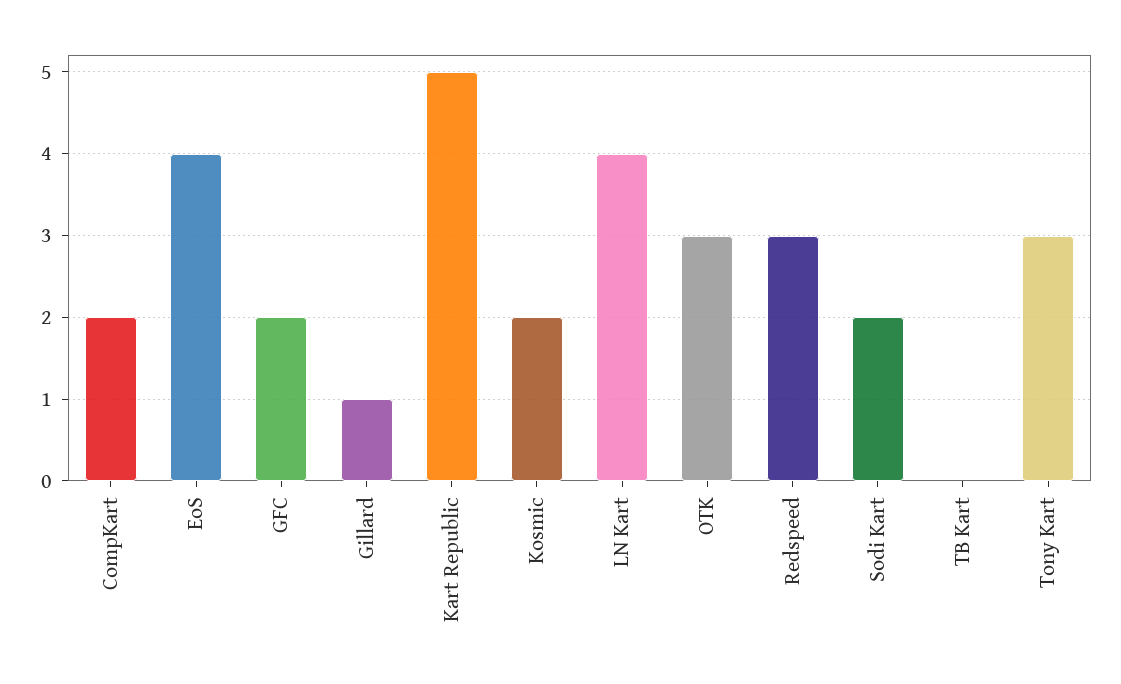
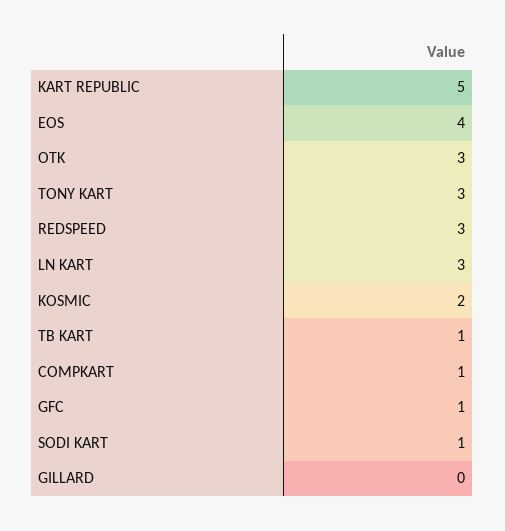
CompKart: 2 -> 1
GFC: 2 -> 1
Gillard: 1 -> 0
LN Kart: 4 -> 3
Sodi Kart: 2 -> 1
TB Kart: 0 -> 1

